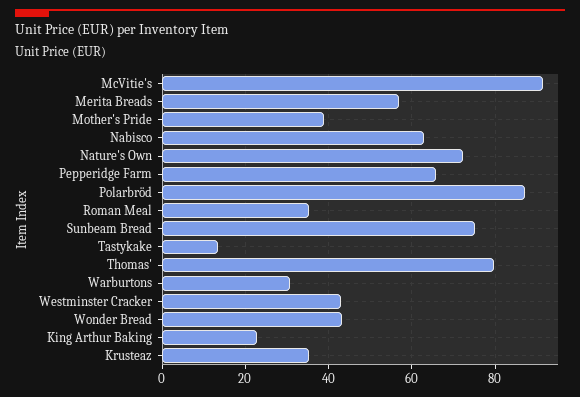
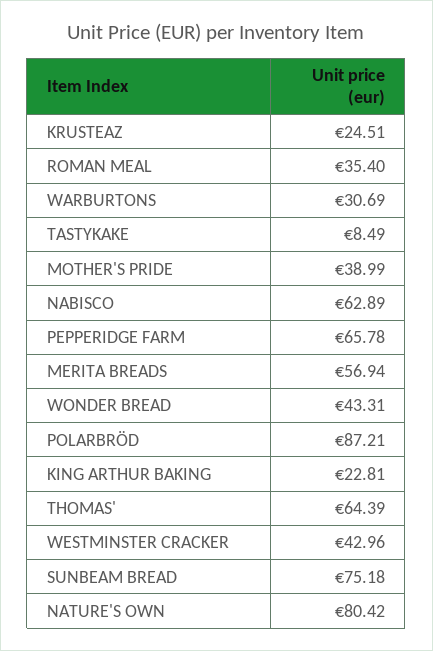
McVitie's: 92 -> none
Nature's Own: 72 -> 80.42
Tastykake: 14 -> 8.49
Thomas': 80 -> 64.39
Krusteaz: 36 -> 24.51

